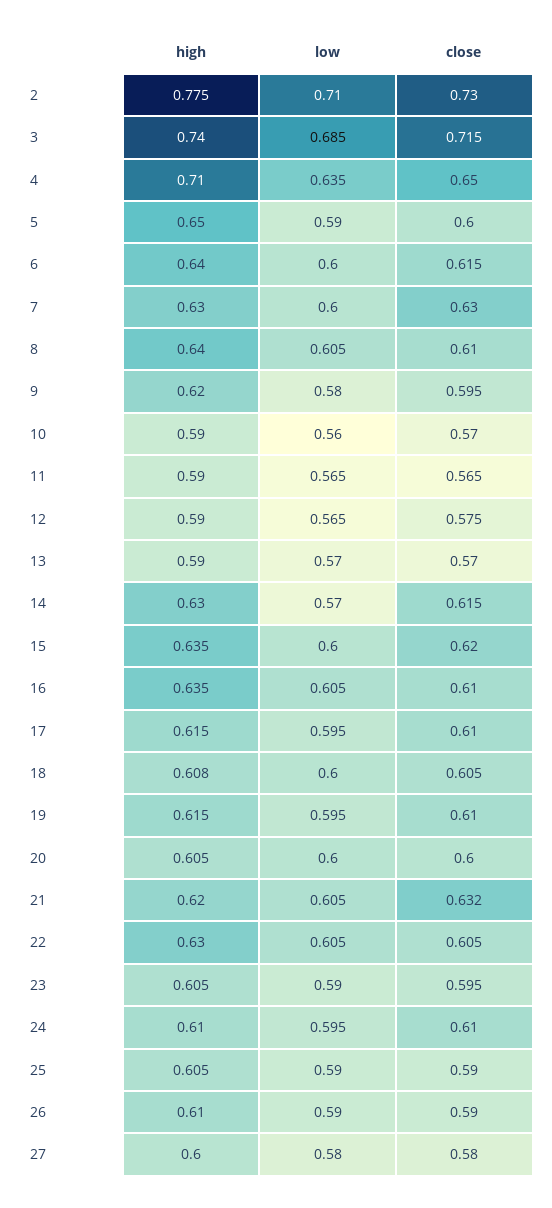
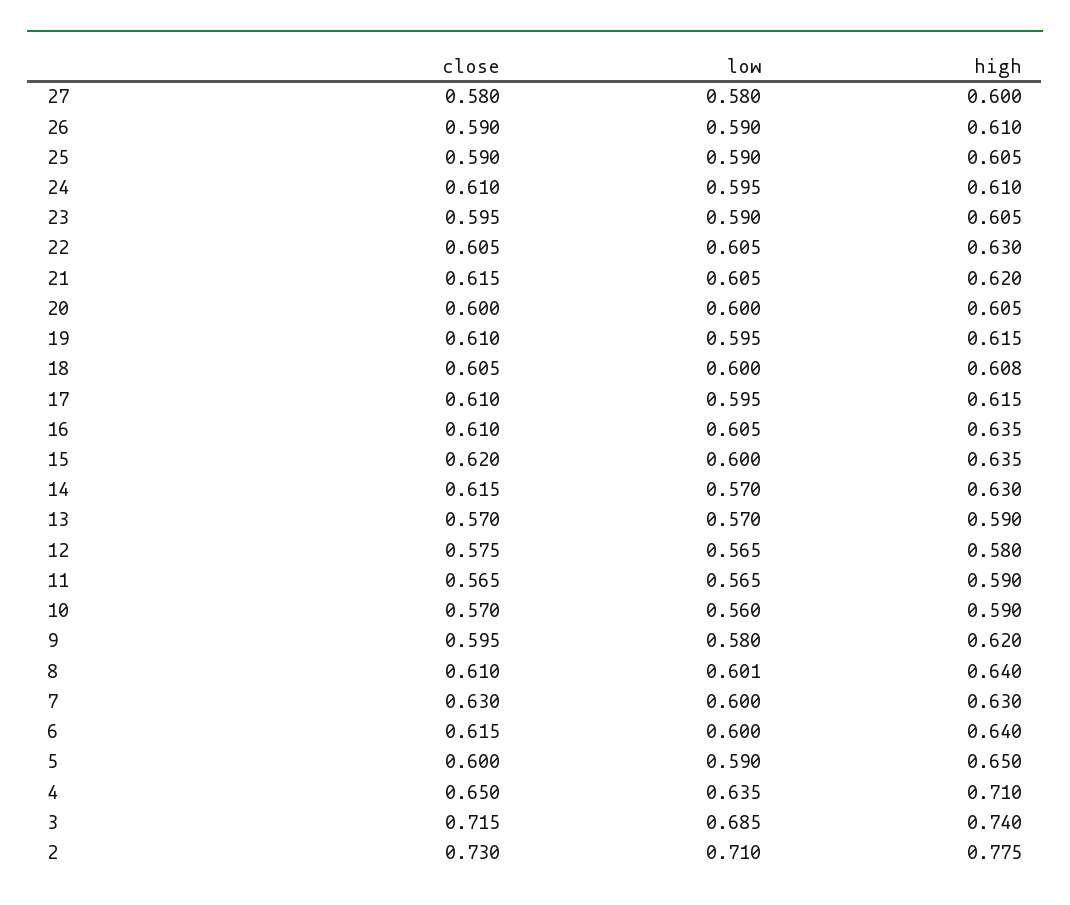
low, 8: 0.605 -> 0.601
high, 12: 0.59 -> 0.58
close, 21: 0.632 -> 0.615

